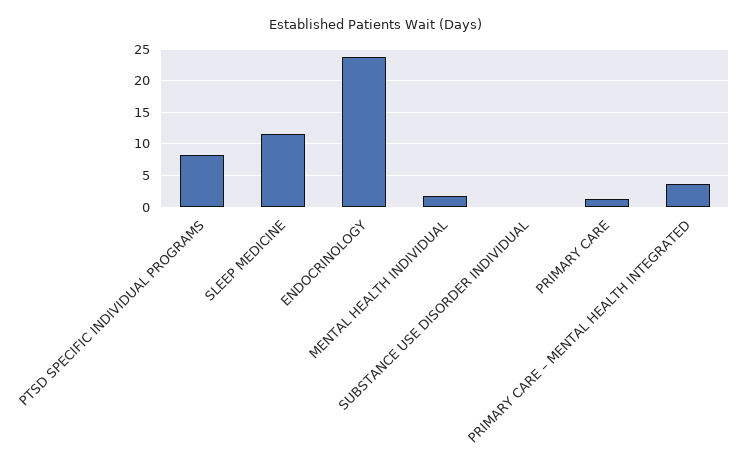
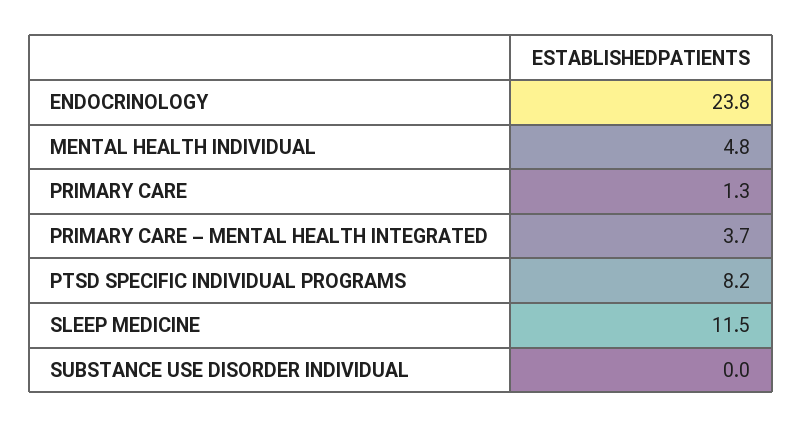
MENTAL HEALTH INDIVIDUAL: 2 -> 4.8

